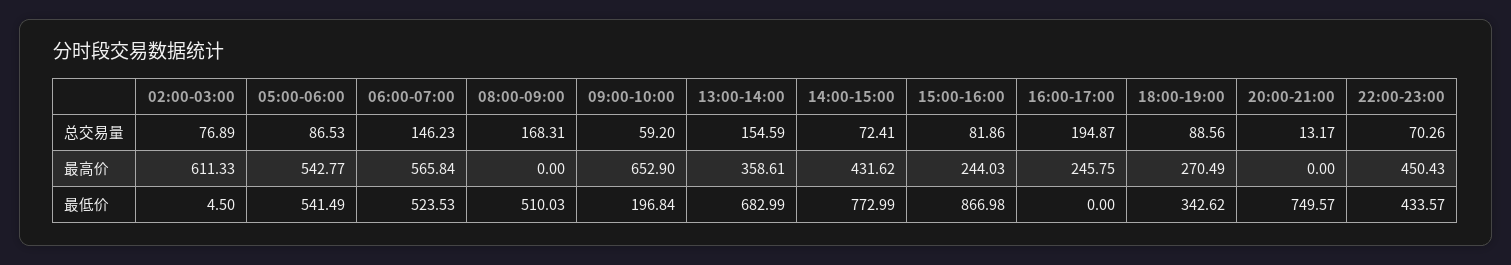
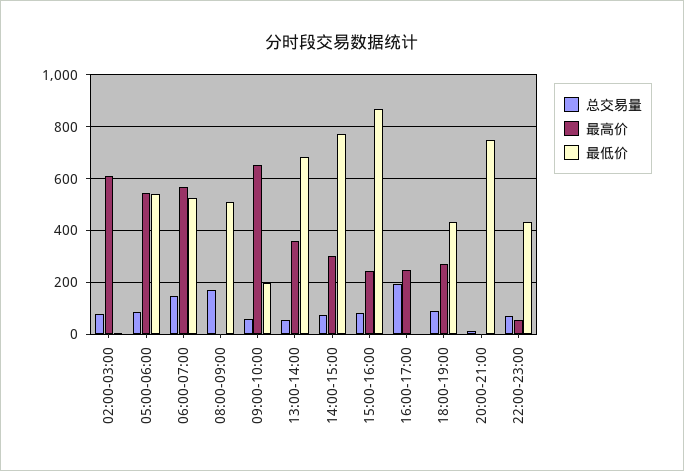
总交易量, 13:00-14:00: 154.59 -> 50
最高价, 14:00-15:00: 431.62 -> 300
最高价, 22:00-23:00: 450.43 -> 50
最低价, 18:00-19:00: 342.62 -> 425

